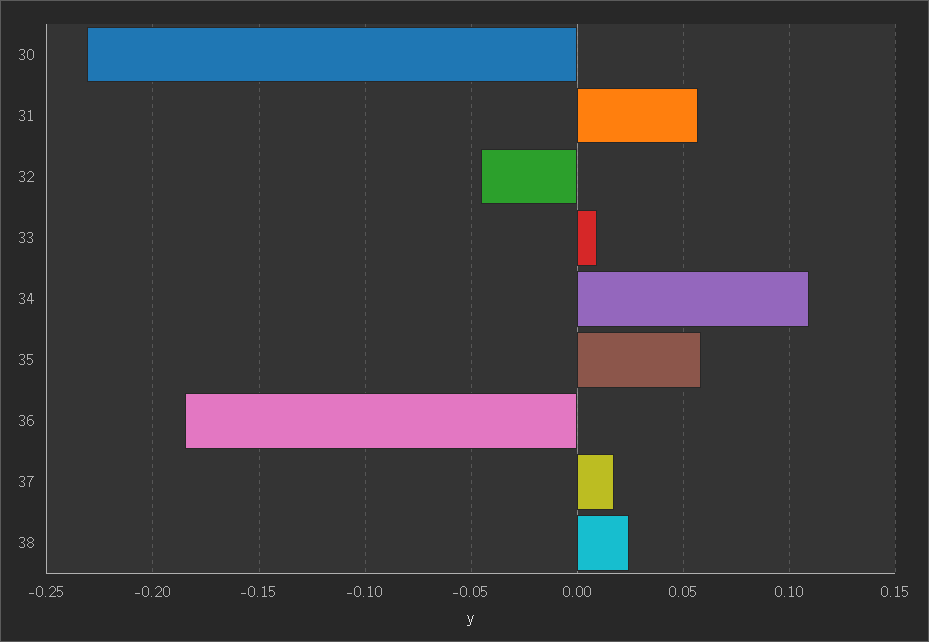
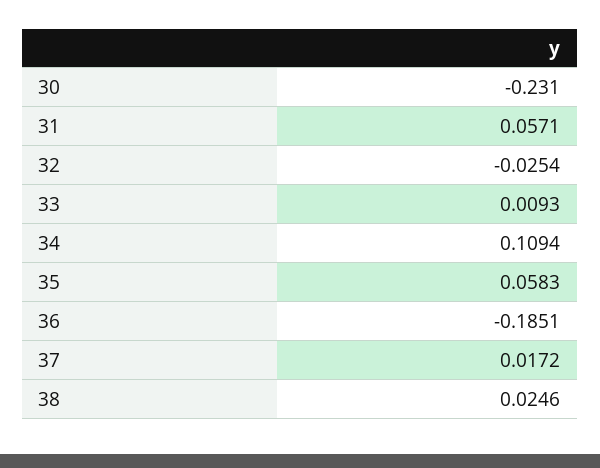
32: -0.045 -> -0.0254

